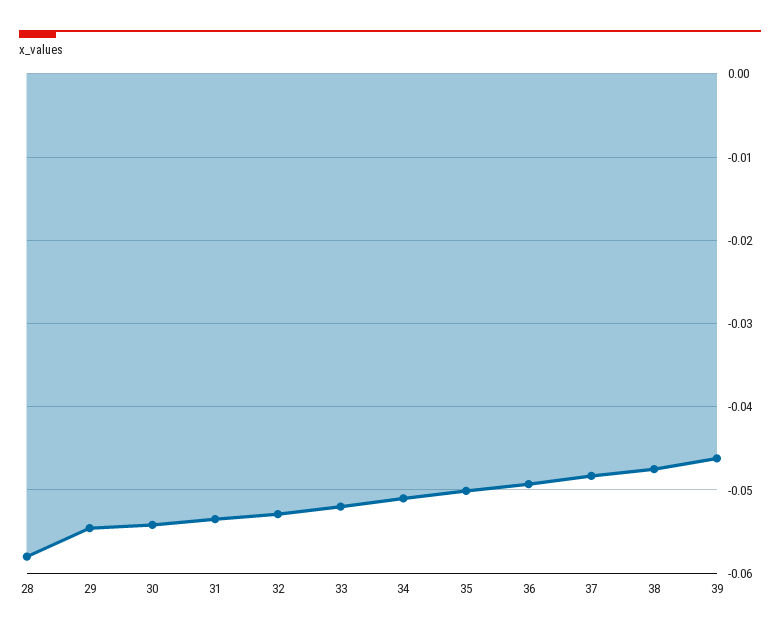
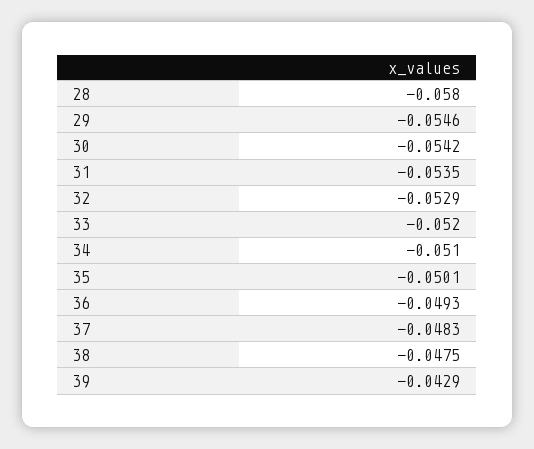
39: -0.046 -> -0.0429

